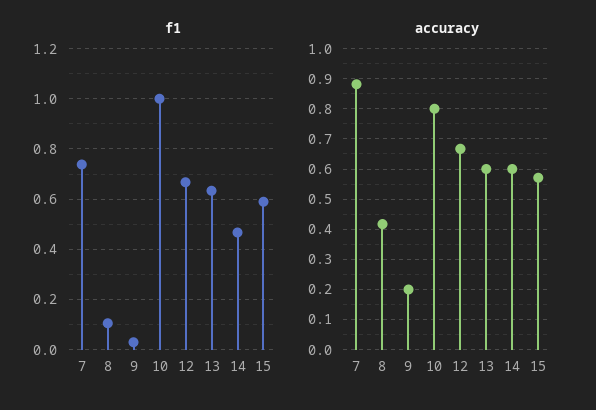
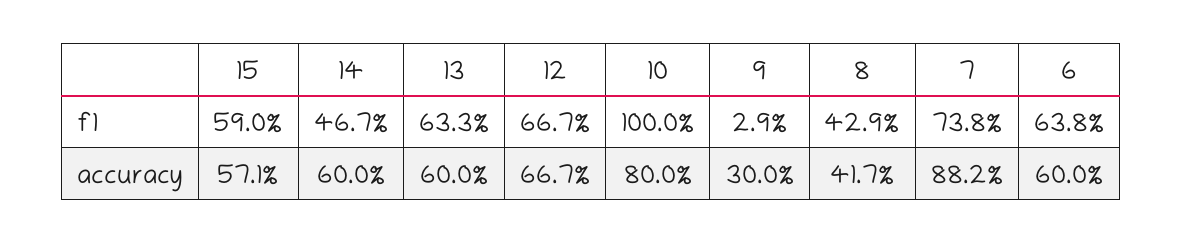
f1, 8: 0.1 -> 0.429
accuracy, 9: 0.2 -> 0.3
f1, 6: none -> 0.638
accuracy, 6: none -> 0.6

